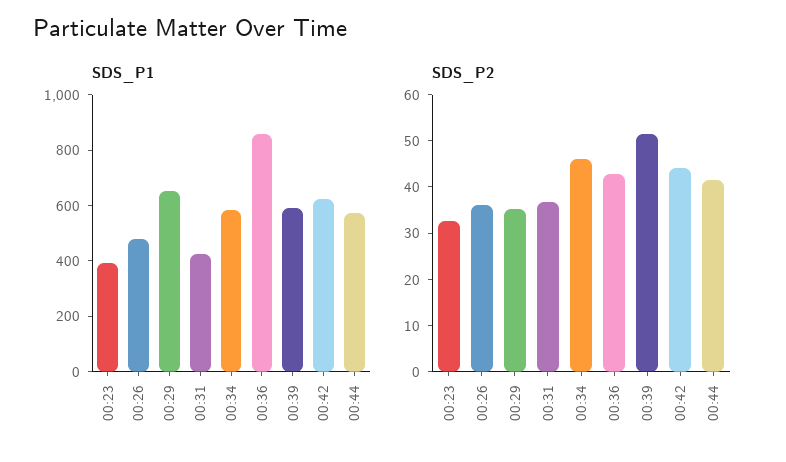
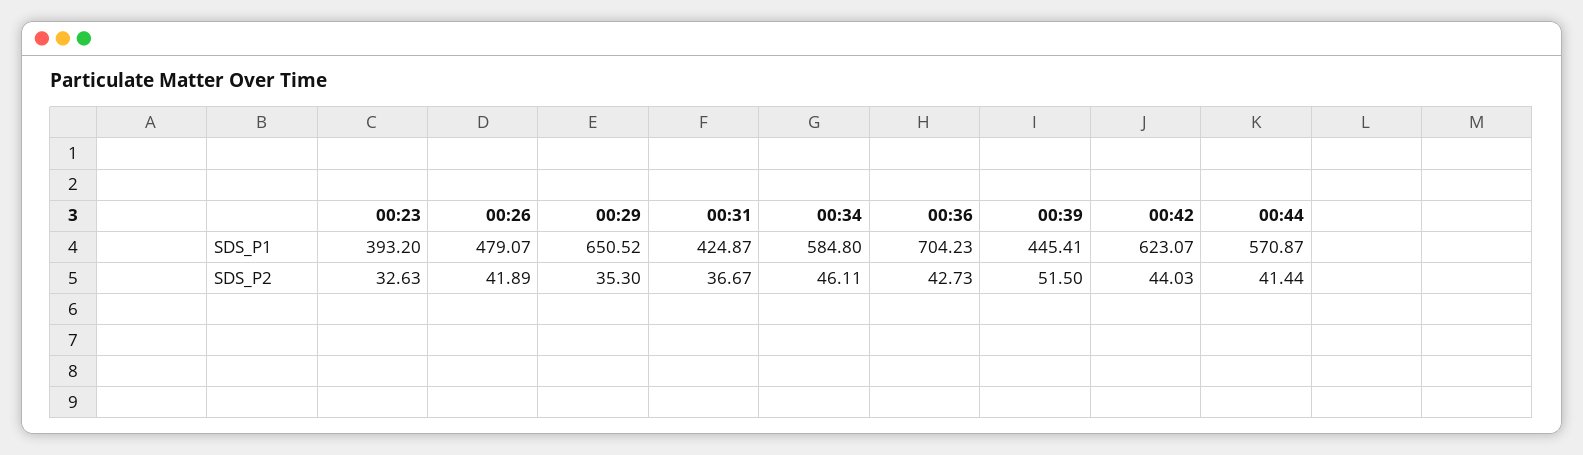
SDS_P1, 00:36: 850 -> 704.23
SDS_P1, 00:39: 600 -> 445.41
SDS_P2, 00:26: 36 -> 41.89

